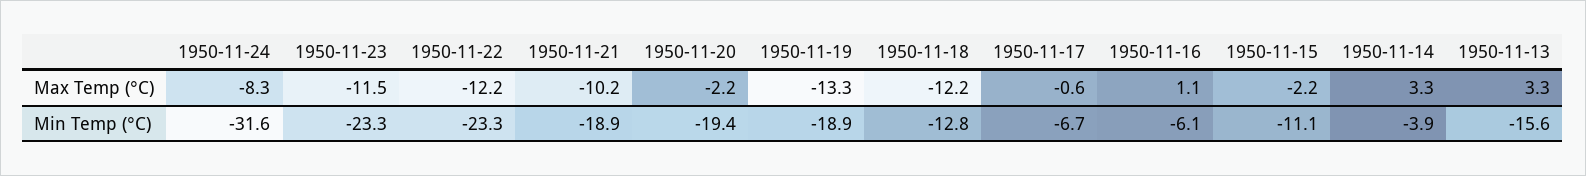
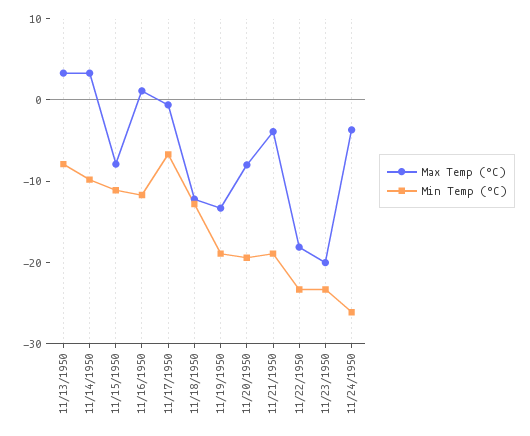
Max Temp (°C), 1950-11-24: -8.3 -> -4
Max Temp (°C), 1950-11-23: -11.5 -> -20
Max Temp (°C), 1950-11-22: -12.2 -> -18
Max Temp (°C), 1950-11-21: -10.2 -> -4
Max Temp (°C), 1950-11-20: -2.2 -> -8
Max Temp (°C), 1950-11-15: -2.2 -> -8
Min Temp (°C), 1950-11-24: -31.6 -> -26
Min Temp (°C), 1950-11-16: -6.1 -> -12
Min Temp (°C), 1950-11-14: -3.9 -> -10
Min Temp (°C), 1950-11-13: -15.6 -> -8

